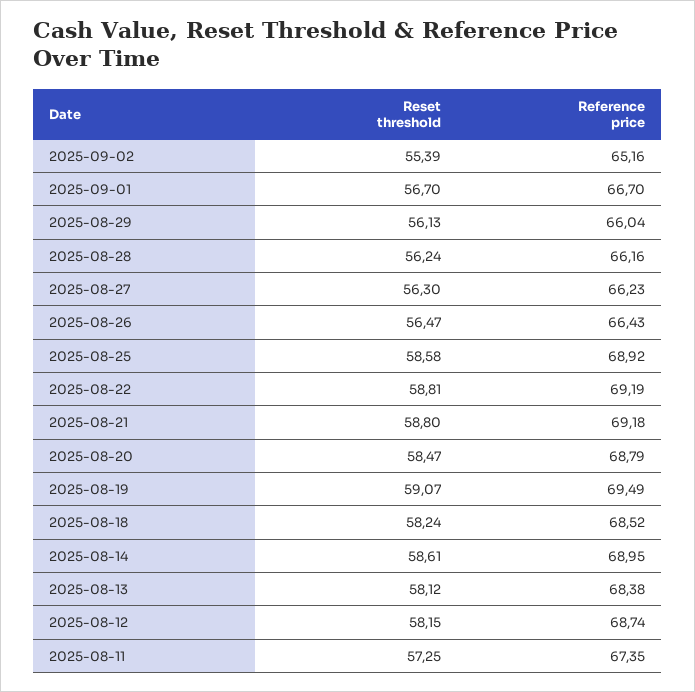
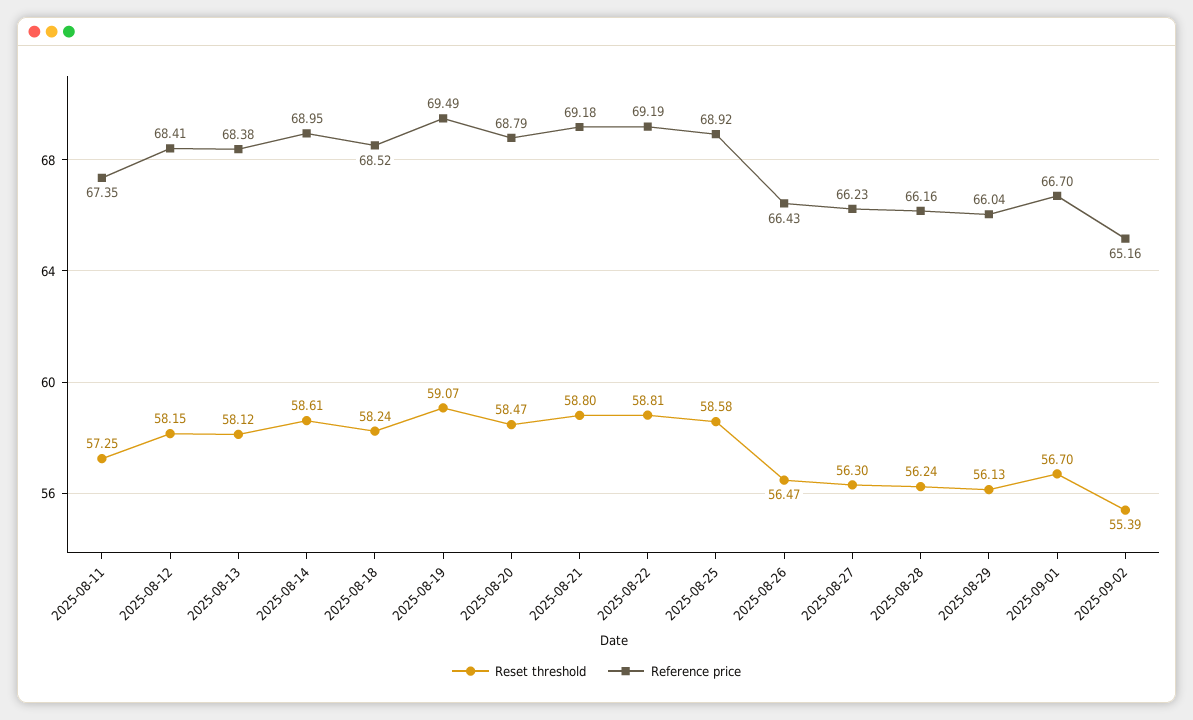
Reference price, 2025-08-12: 68.74 -> 68.41

